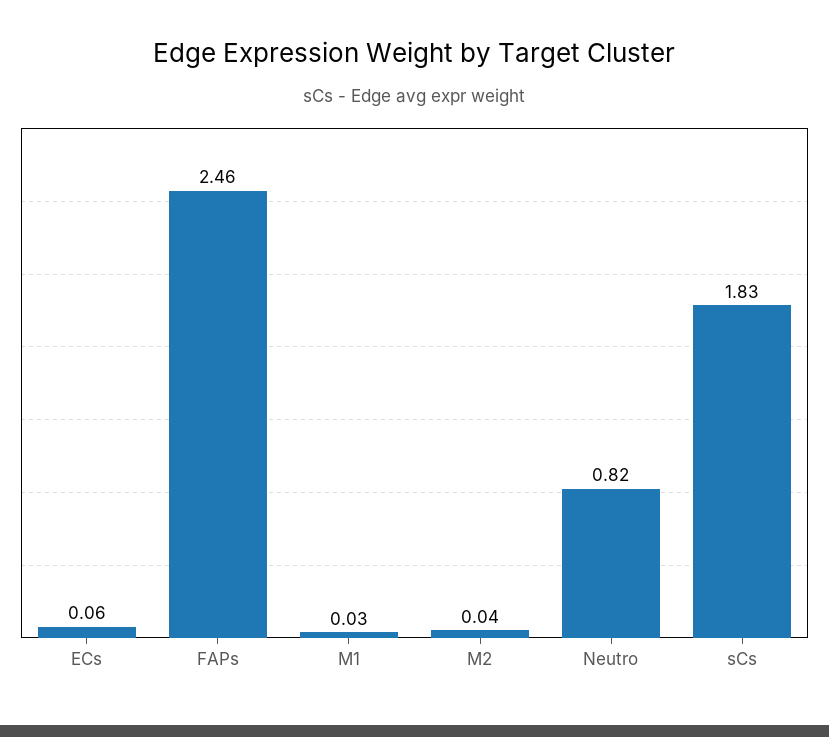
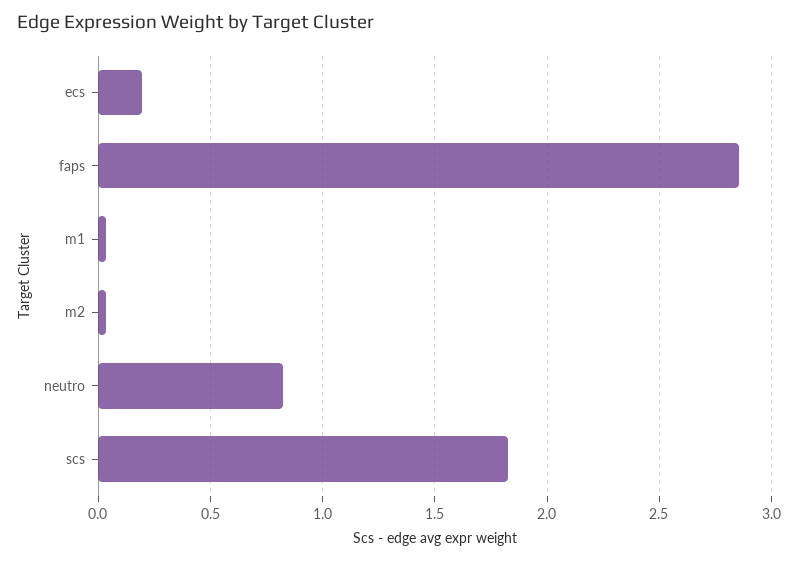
ECs: 0.06 -> 0.2
FAPs: 2.46 -> 2.85

